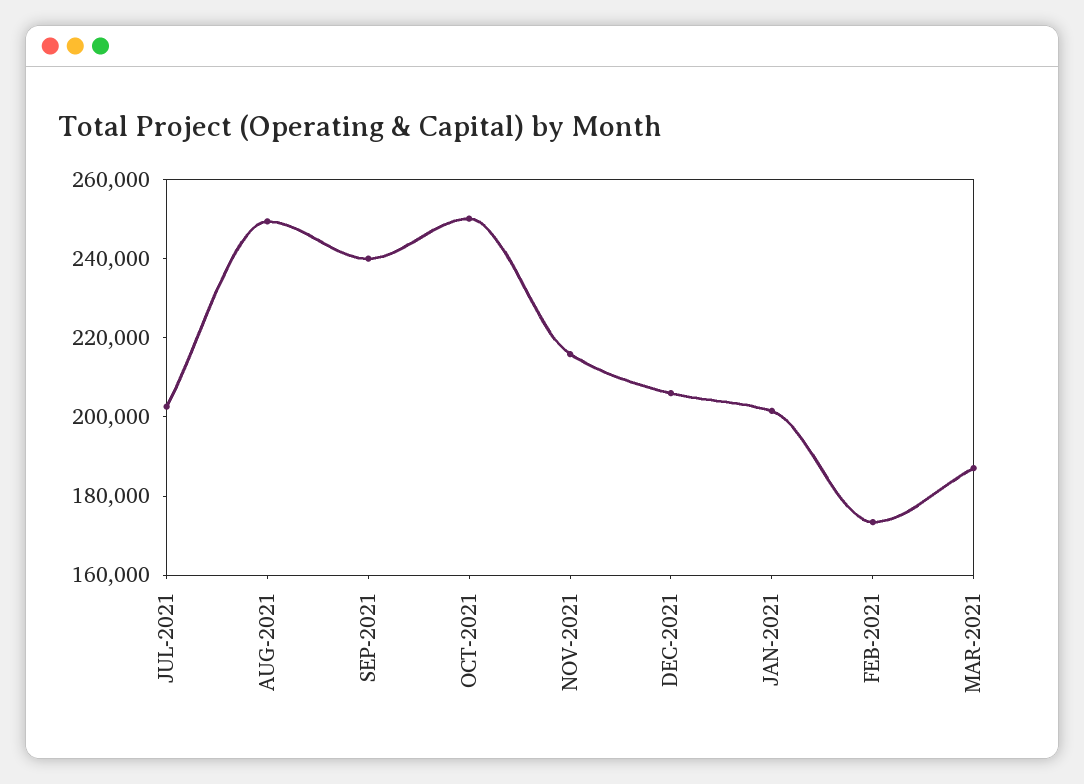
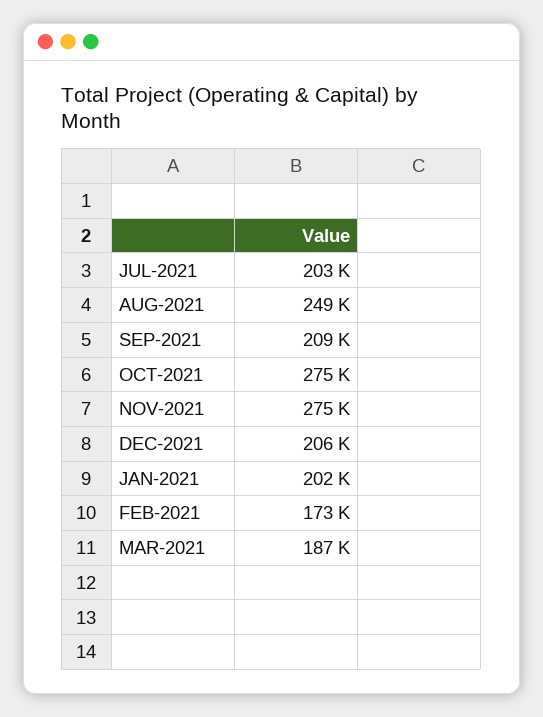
SEP-2021: 240000 -> 209000
OCT-2021: 250000 -> 275000
NOV-2021: 215000 -> 275000

